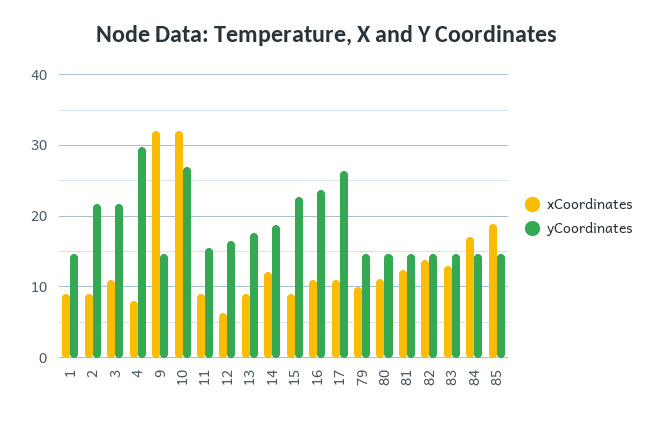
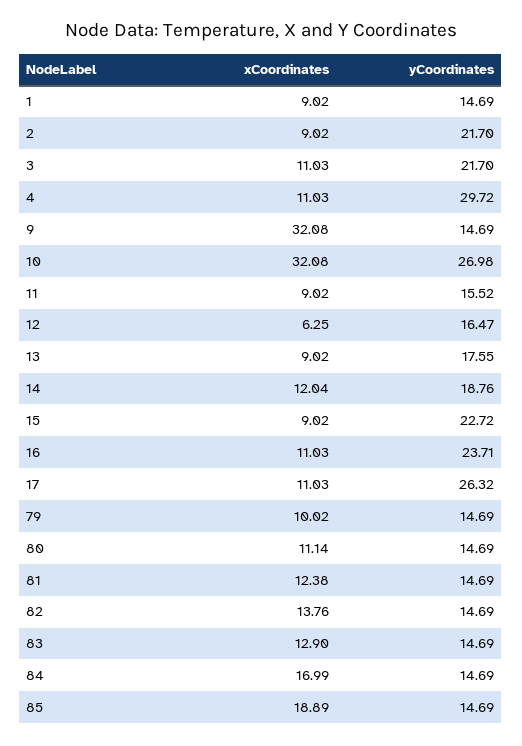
xCoordinates, 4: 8 -> 11.03

